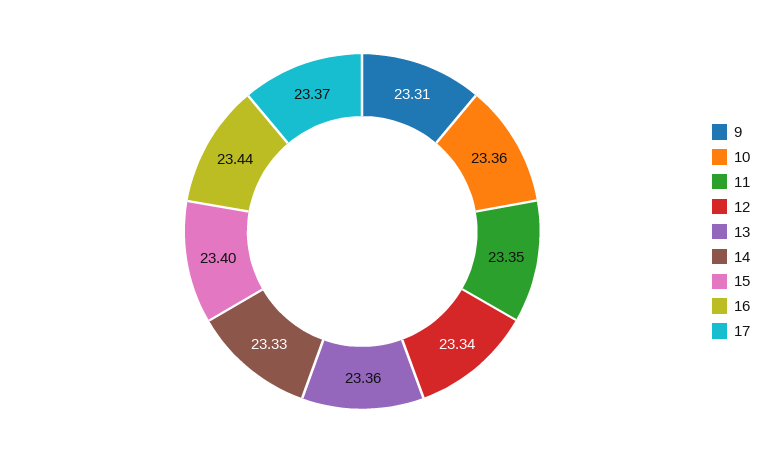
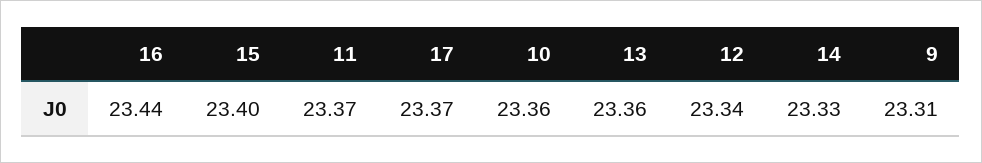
11: 23.35 -> 23.37

